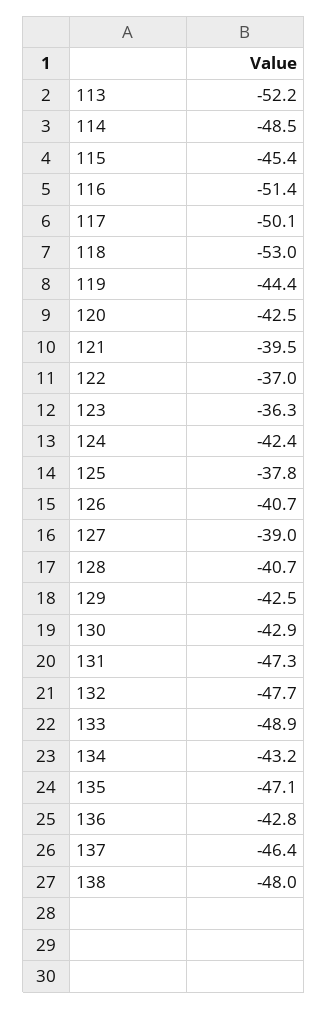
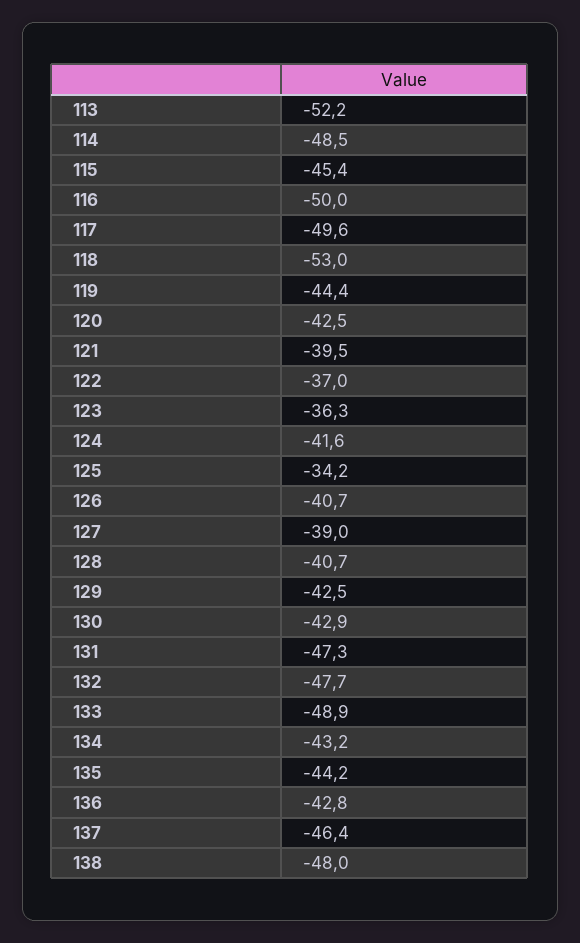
116: -51.4 -> -50
117: -50.1 -> -49.6
124: -42.4 -> -41.6
125: -37.8 -> -34.2
135: -47.1 -> -44.2

